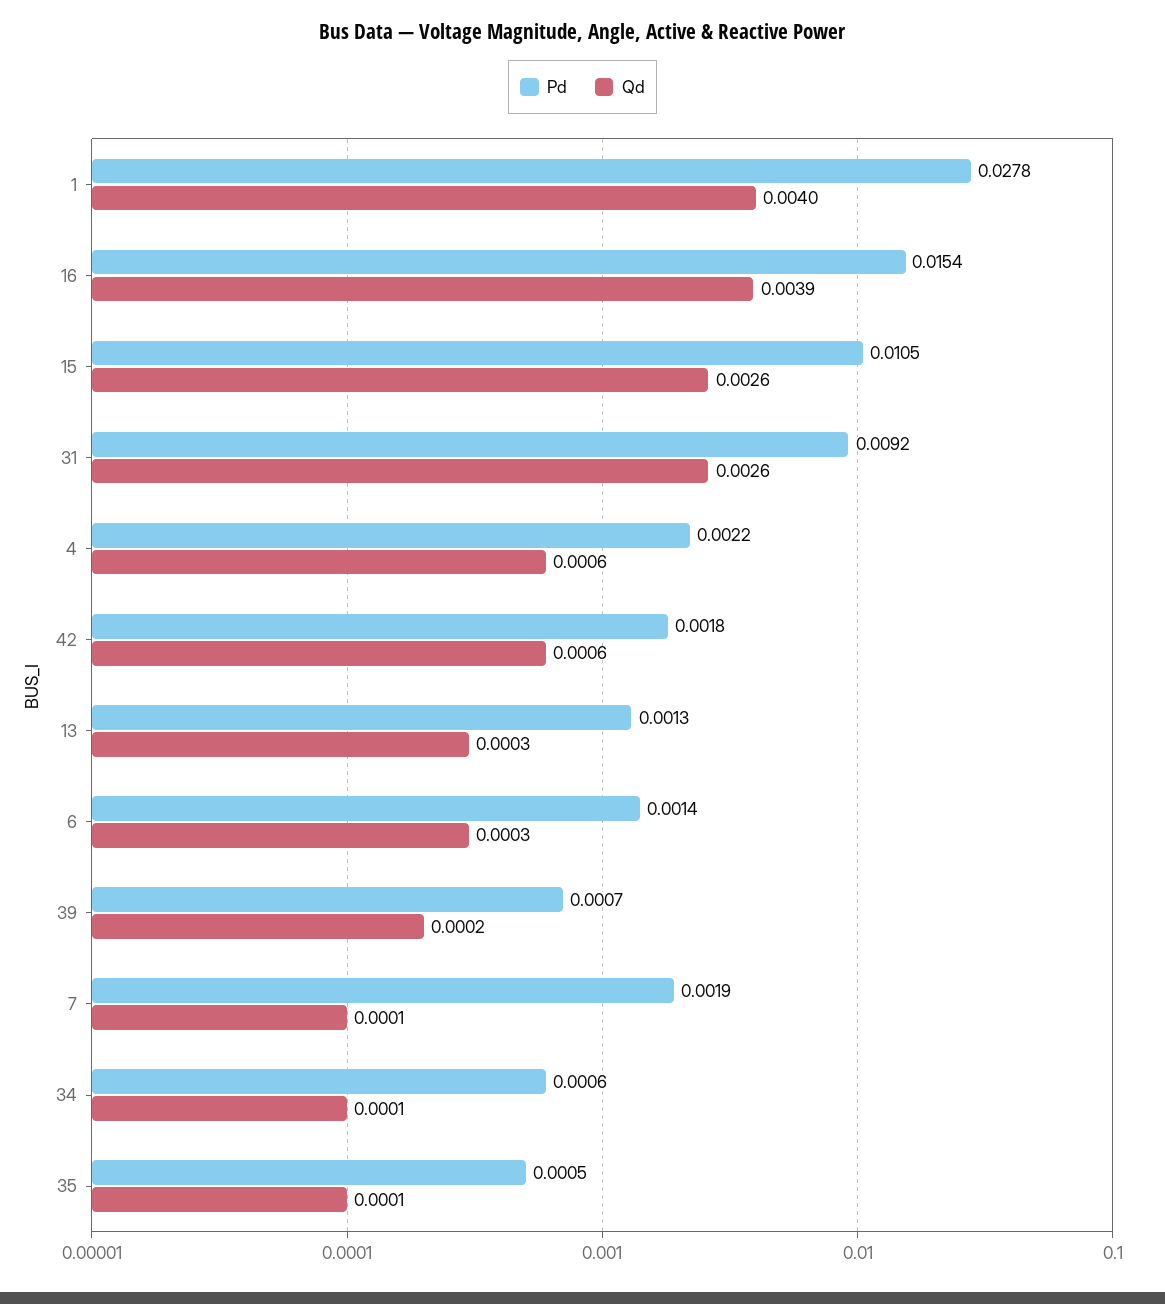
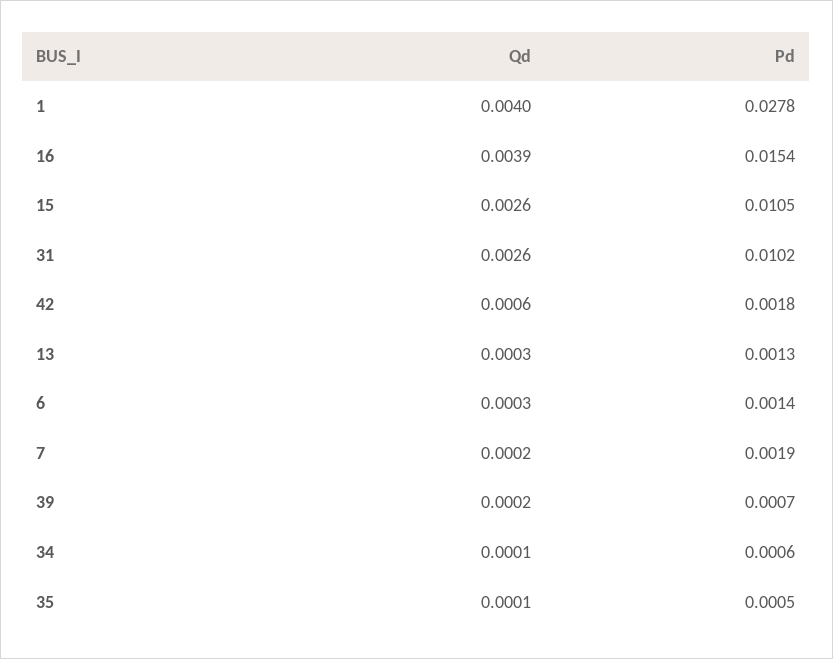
Pd, 31: 0.0092 -> 0.0102
Pd, 4: 0.0022 -> none
Qd, 4: 0.0006 -> none
Qd, 7: 0.0001 -> 0.0002

